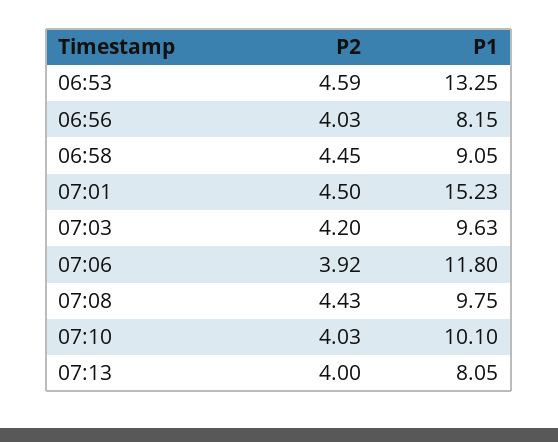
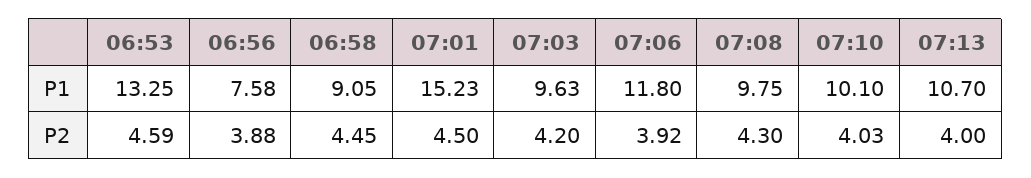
P2, 06:56: 4.03 -> 3.88
P1, 06:56: 8.15 -> 7.58
P2, 07:08: 4.43 -> 4.3
P1, 07:13: 8.05 -> 10.7

